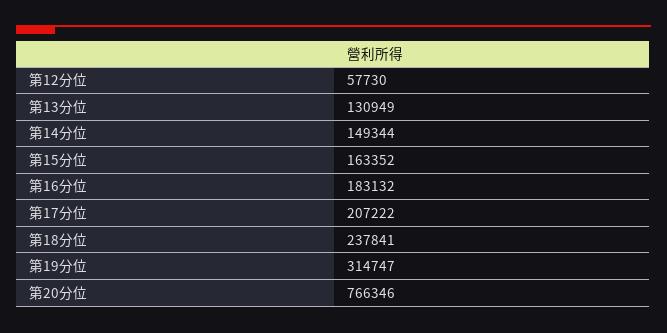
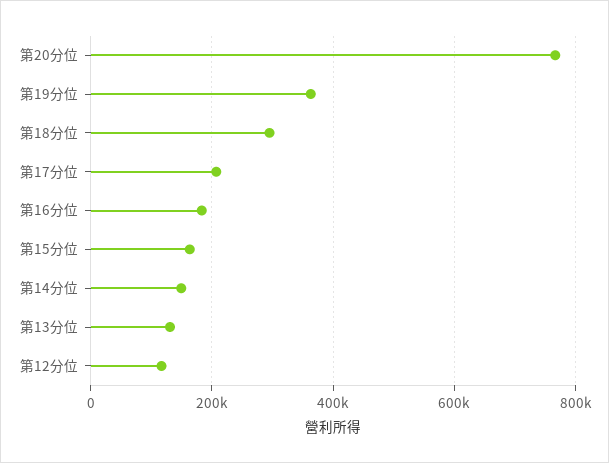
第12分位: 57730 -> 120000
第18分位: 237841 -> 300000
第19分位: 314747 -> 360000

